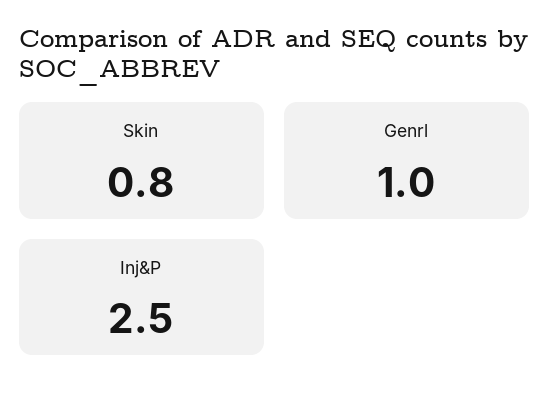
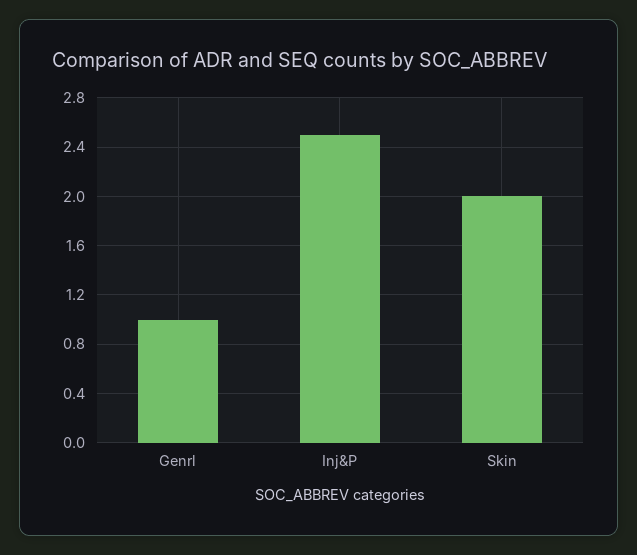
Skin: 0.8 -> 2

